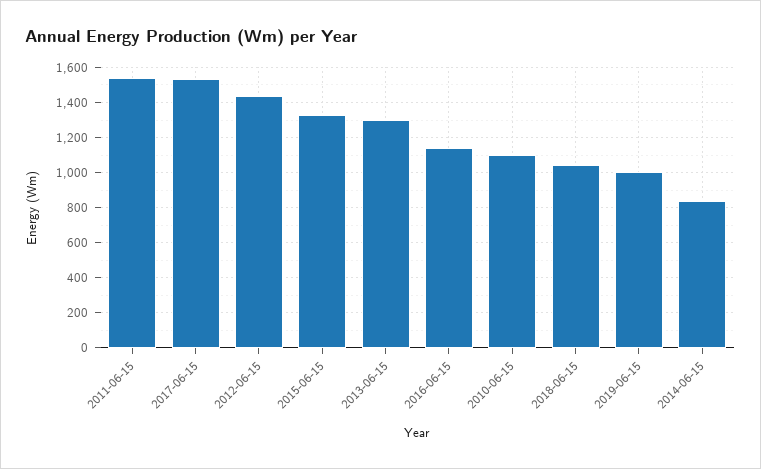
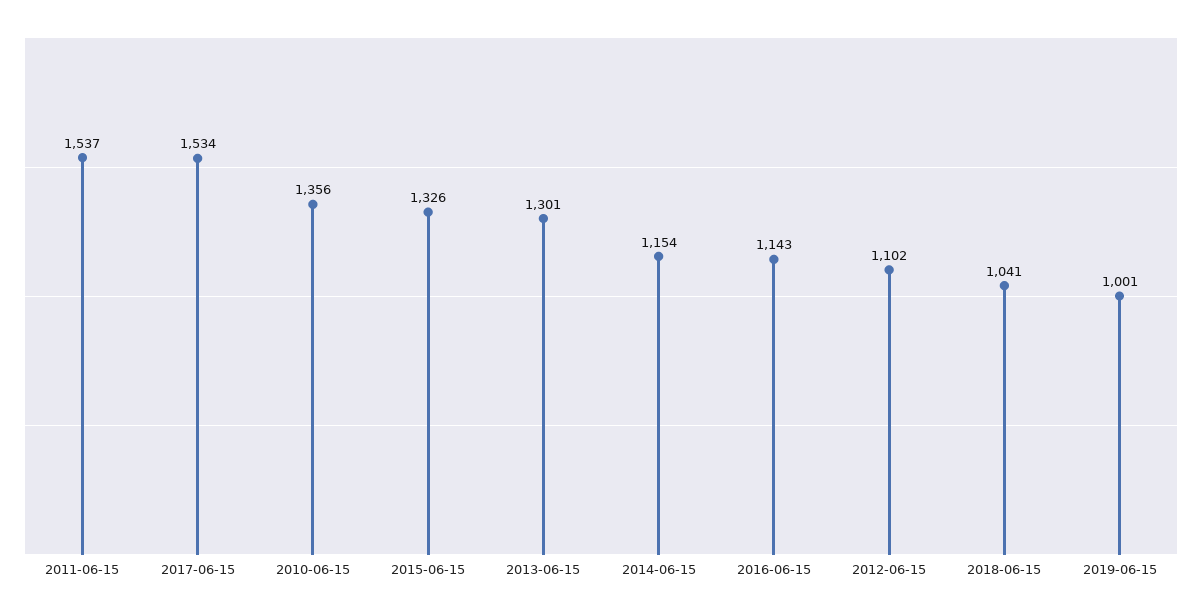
2012-06-15: 1450 -> 1102
2010-06-15: 1100 -> 1356
2014-06-15: 850 -> 1154

